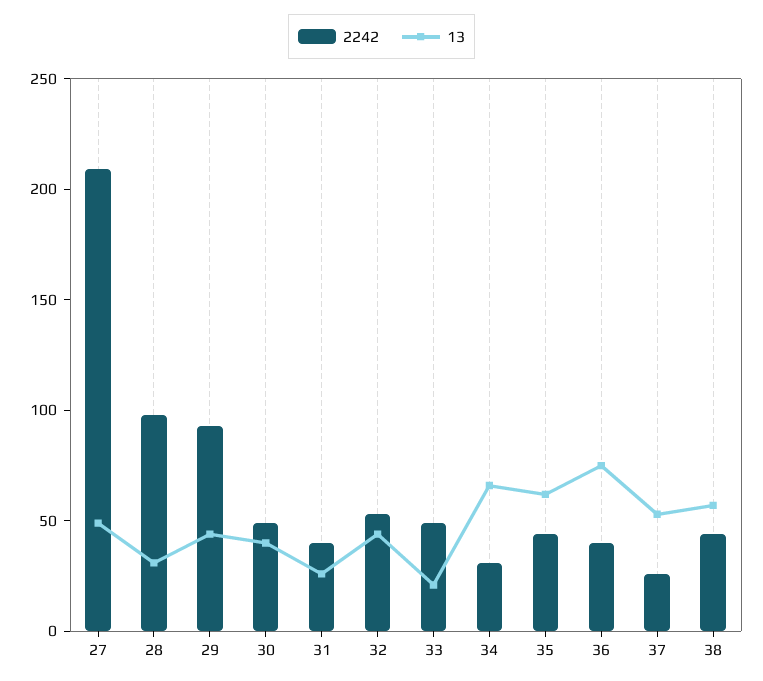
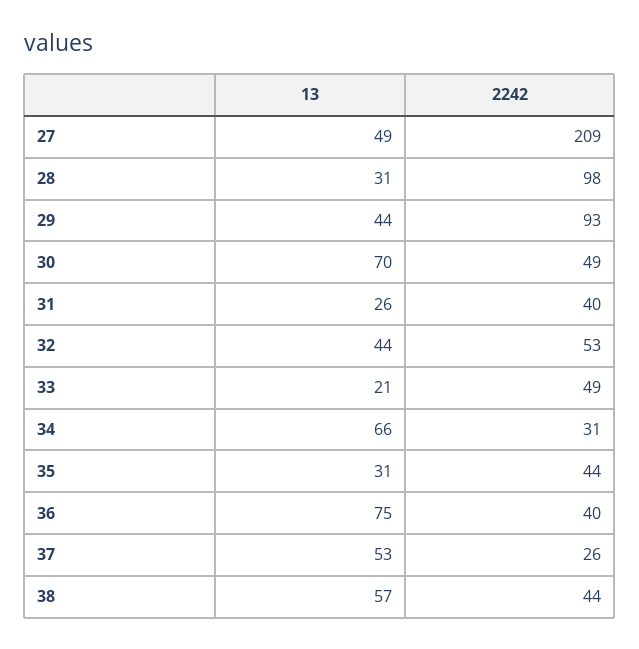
13, 30: 40 -> 70
13, 35: 60 -> 31

